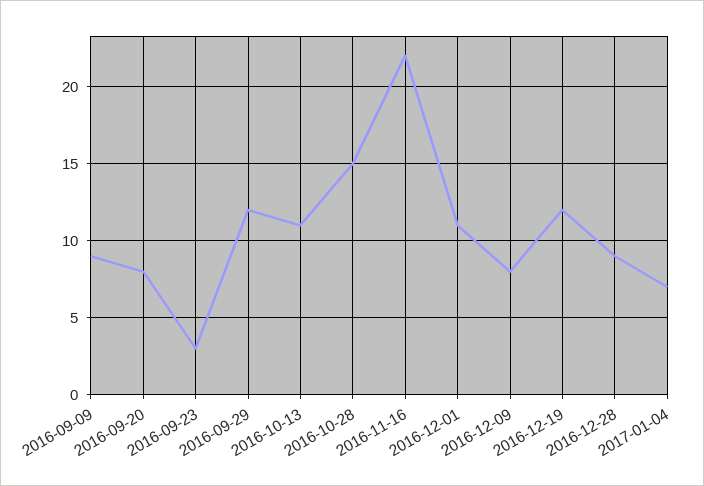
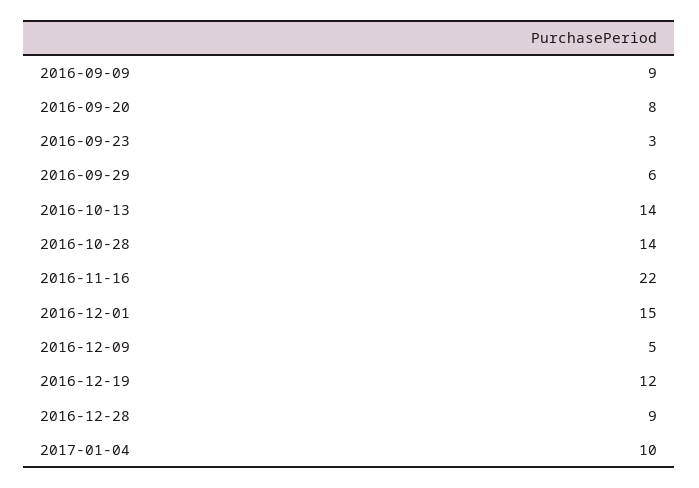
2016-09-29: 12 -> 6
2016-10-13: 11 -> 14
2016-10-28: 15 -> 14
2016-12-01: 11 -> 15
2016-12-09: 8 -> 5
2017-01-04: 7 -> 10

